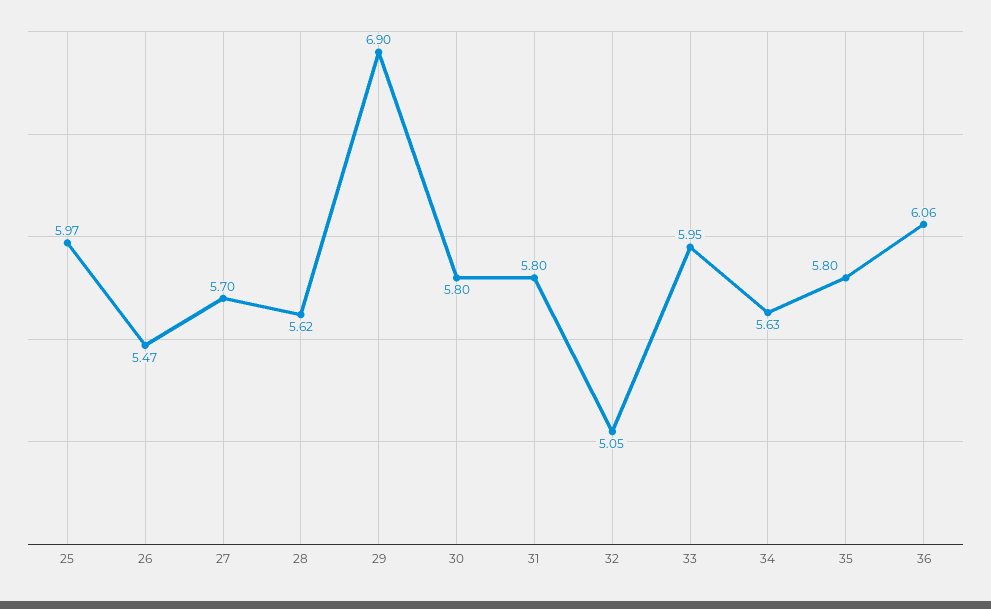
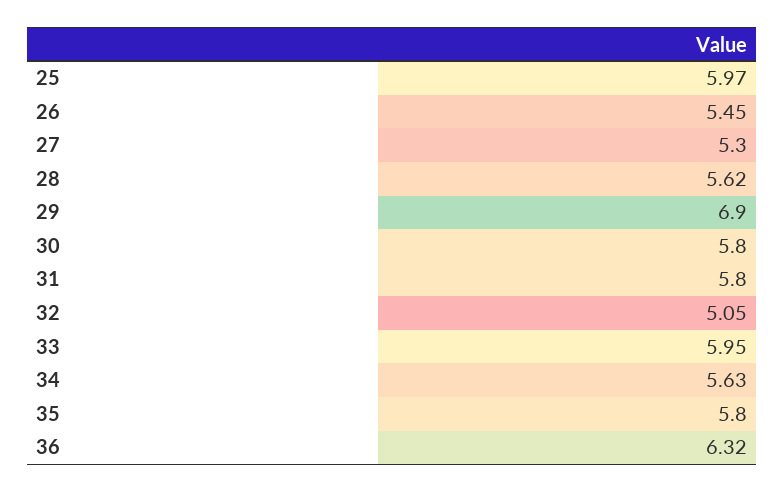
26: 5.47 -> 5.45
27: 5.7 -> 5.3
36: 6.06 -> 6.32

